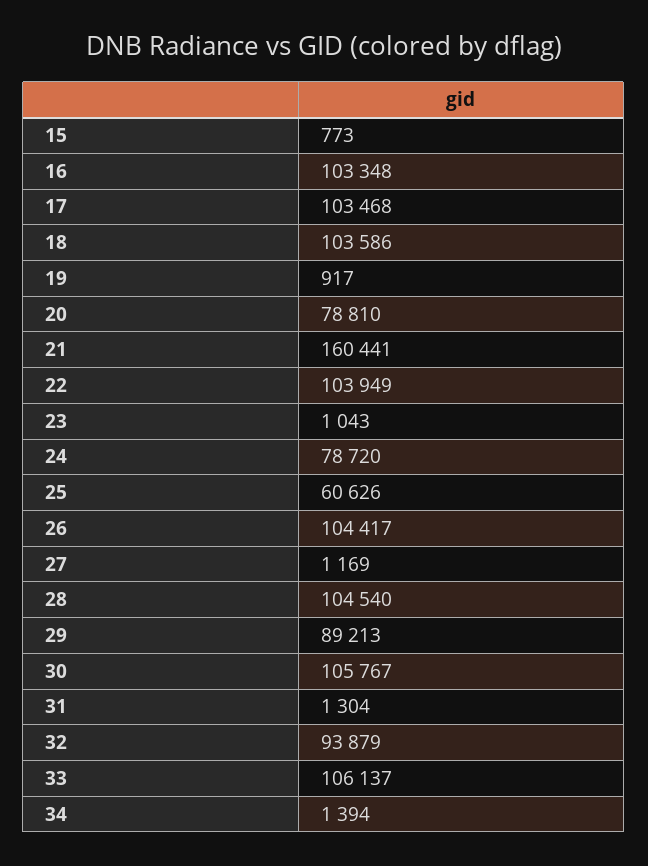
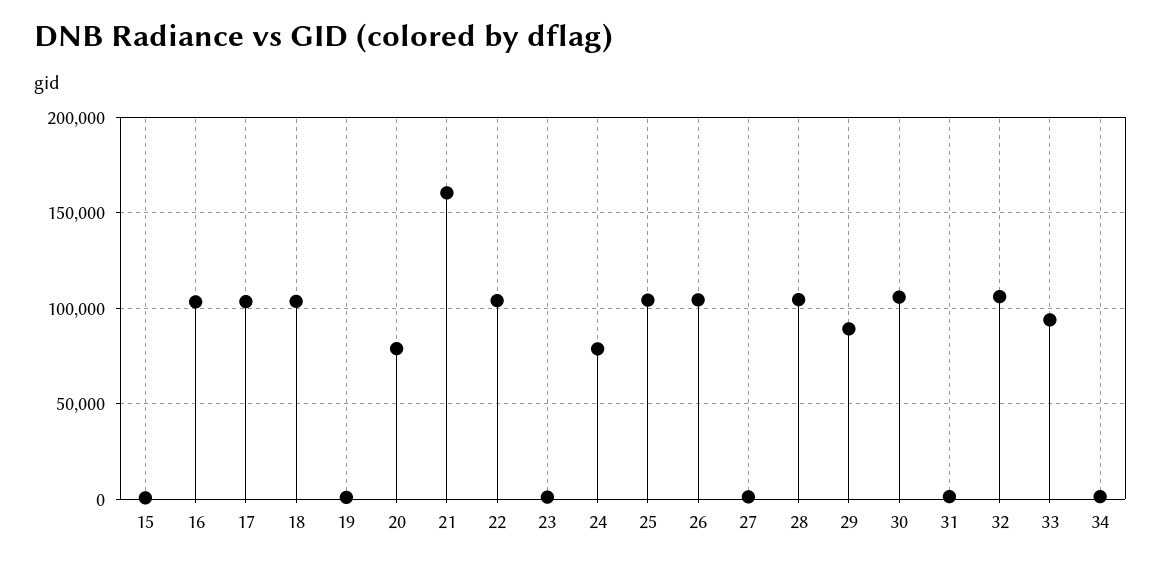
25: 60626 -> 105000
32: 93879 -> 105000
33: 106137 -> 95000

